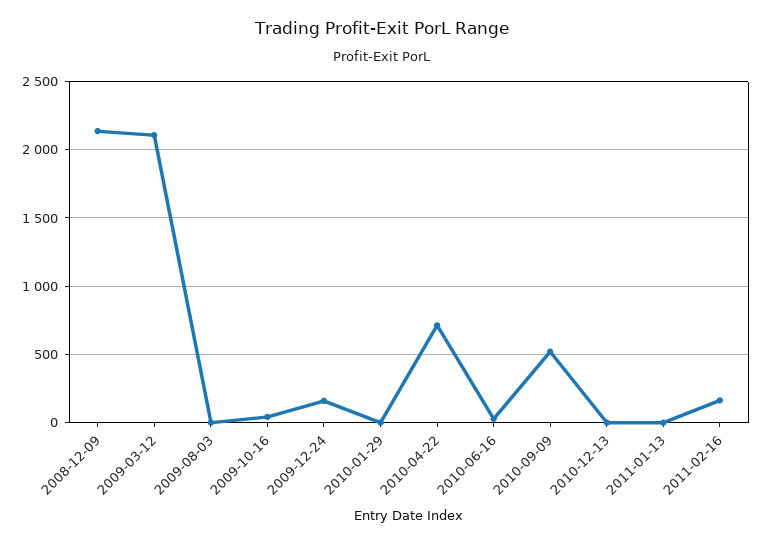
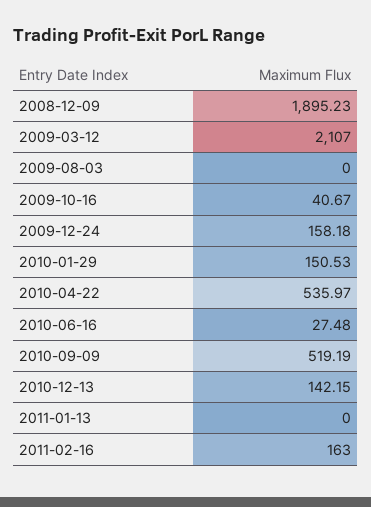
2008-12-09: 2150 -> 1895.23
2010-01-29: 0 -> 150.53
2010-04-22: 700 -> 535.97
2010-12-13: 0 -> 142.15

